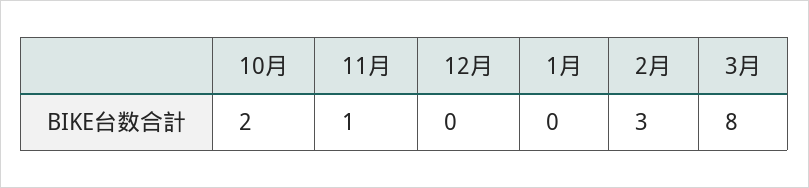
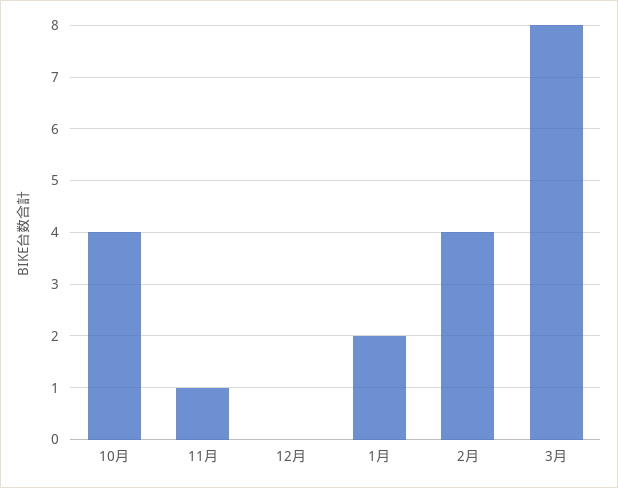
10月: 2 -> 4
1月: 0 -> 2
2月: 3 -> 4

